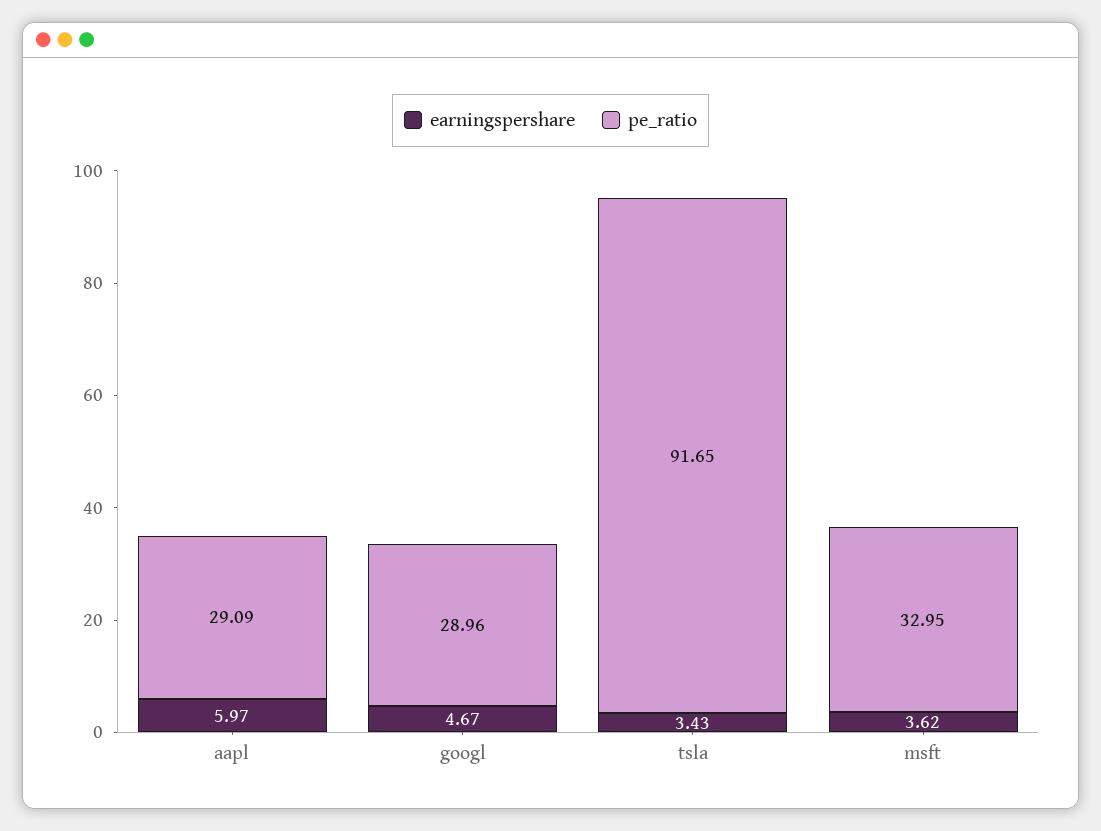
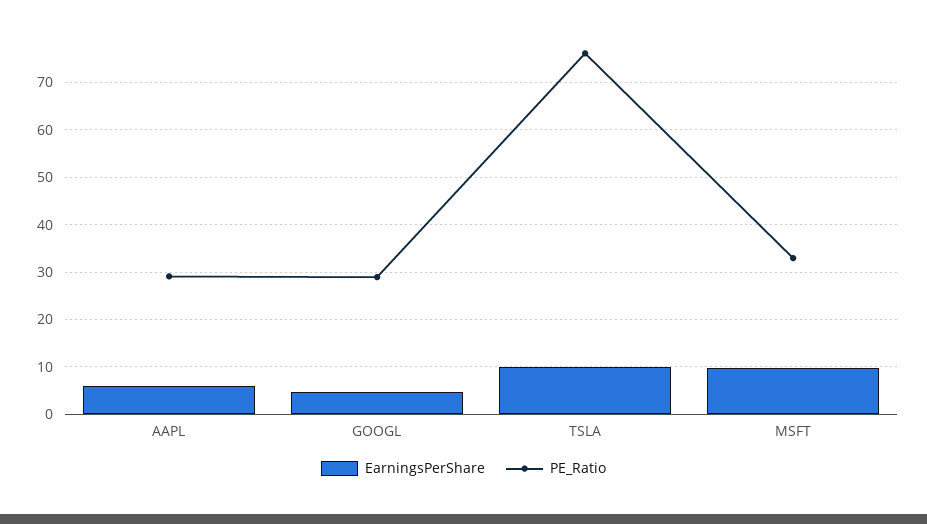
earningspershare, tsla: 3.43 -> 10
pe_ratio, tsla: 91.65 -> 76
earningspershare, msft: 3.62 -> 10

